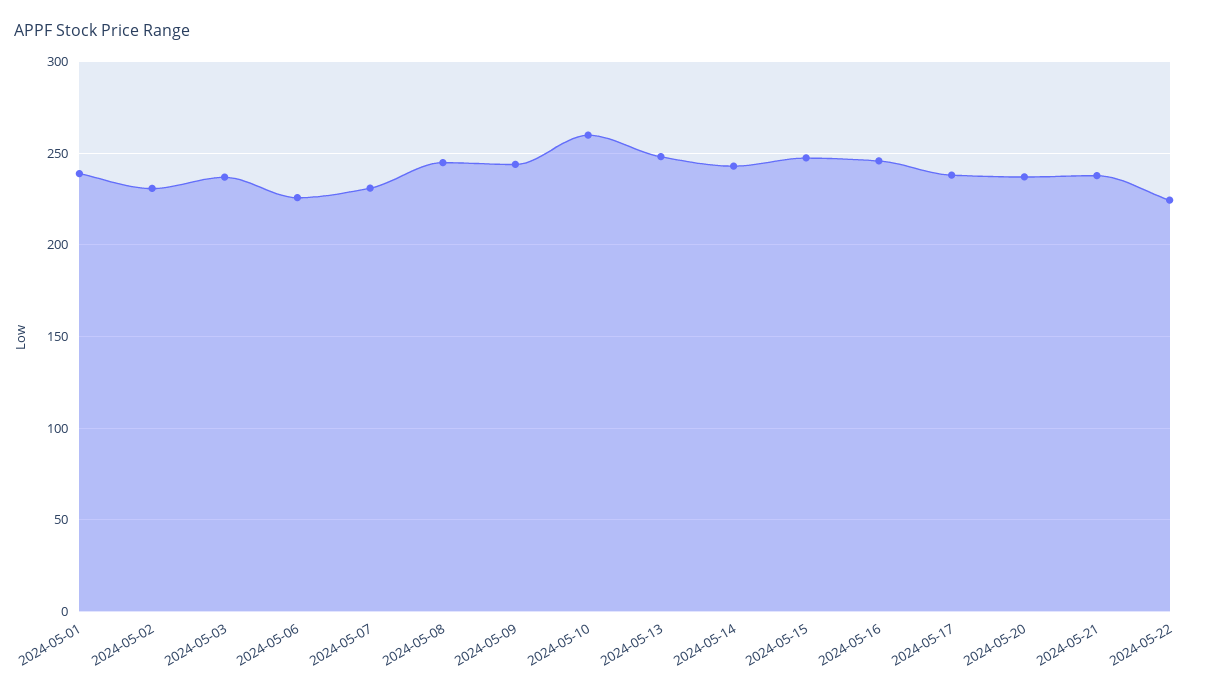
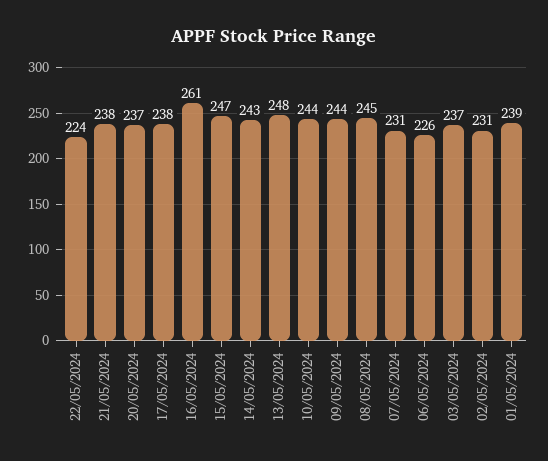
2024-05-10: 260 -> 244
2024-05-16: 245 -> 261

